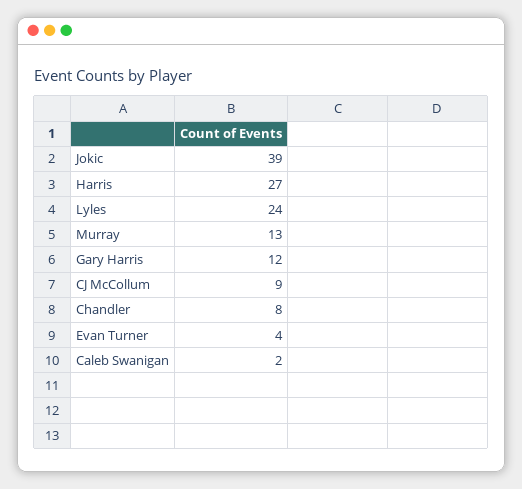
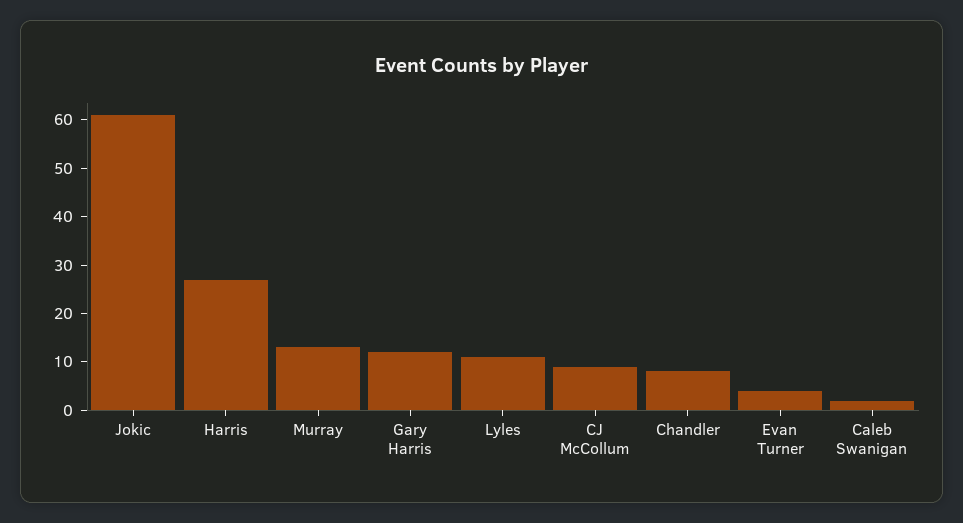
Jokic: 39 -> 60
Lyles: 24 -> 10

